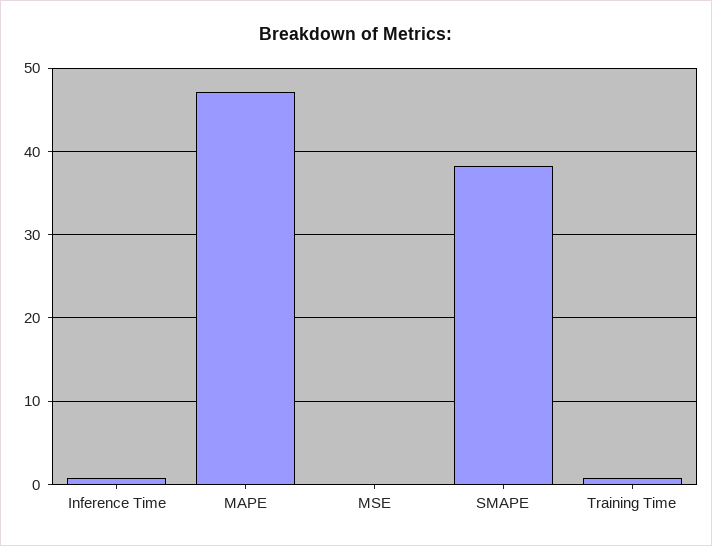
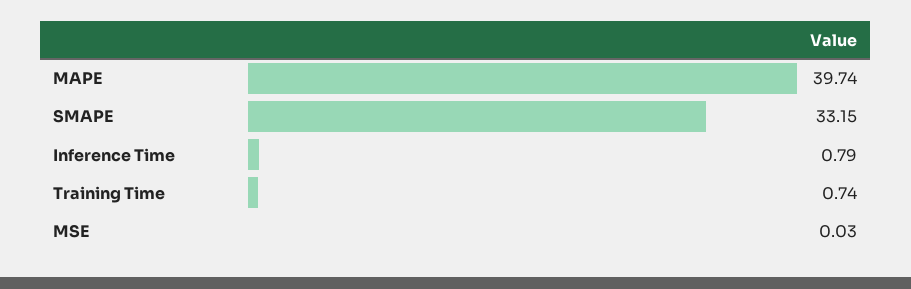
MAPE: 47 -> 39.74
SMAPE: 38 -> 33.15

